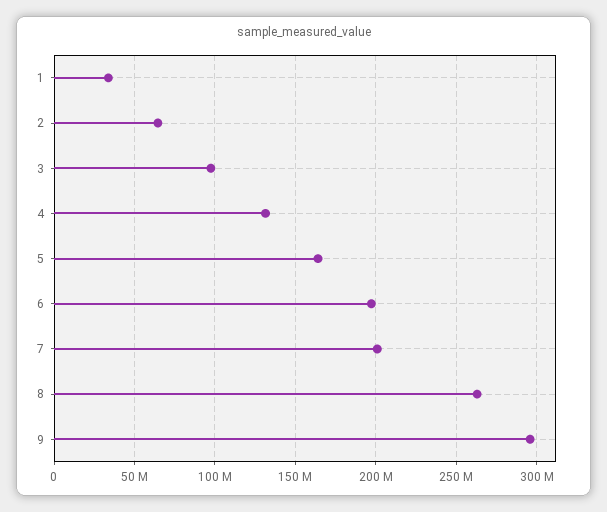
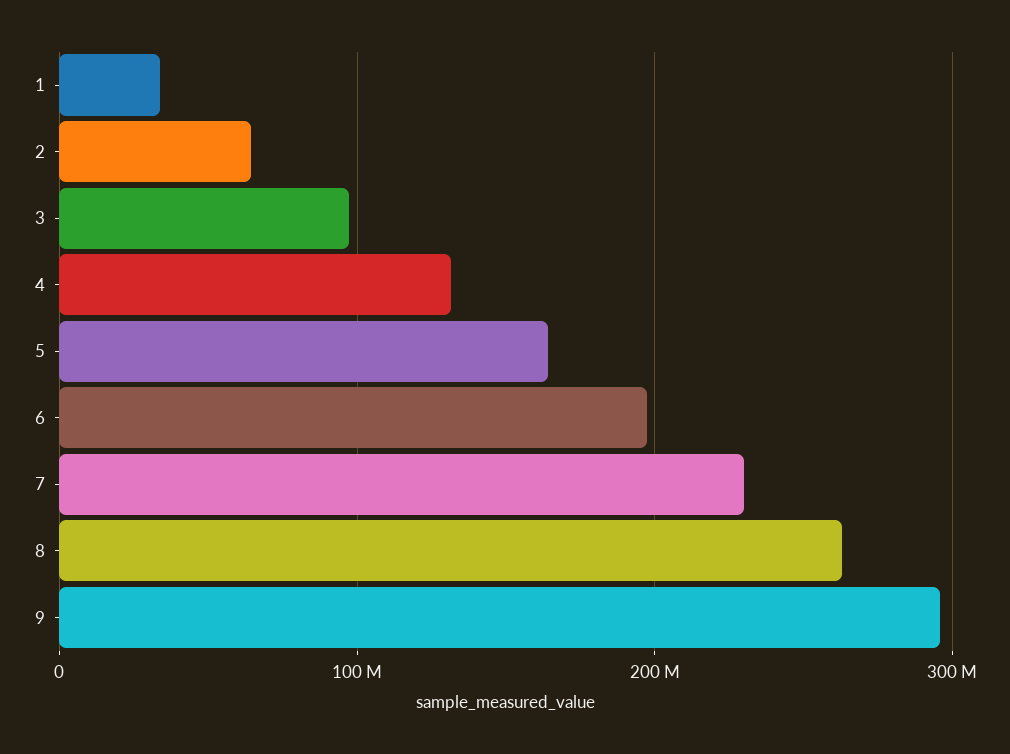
7: 200000000 -> 230000000

